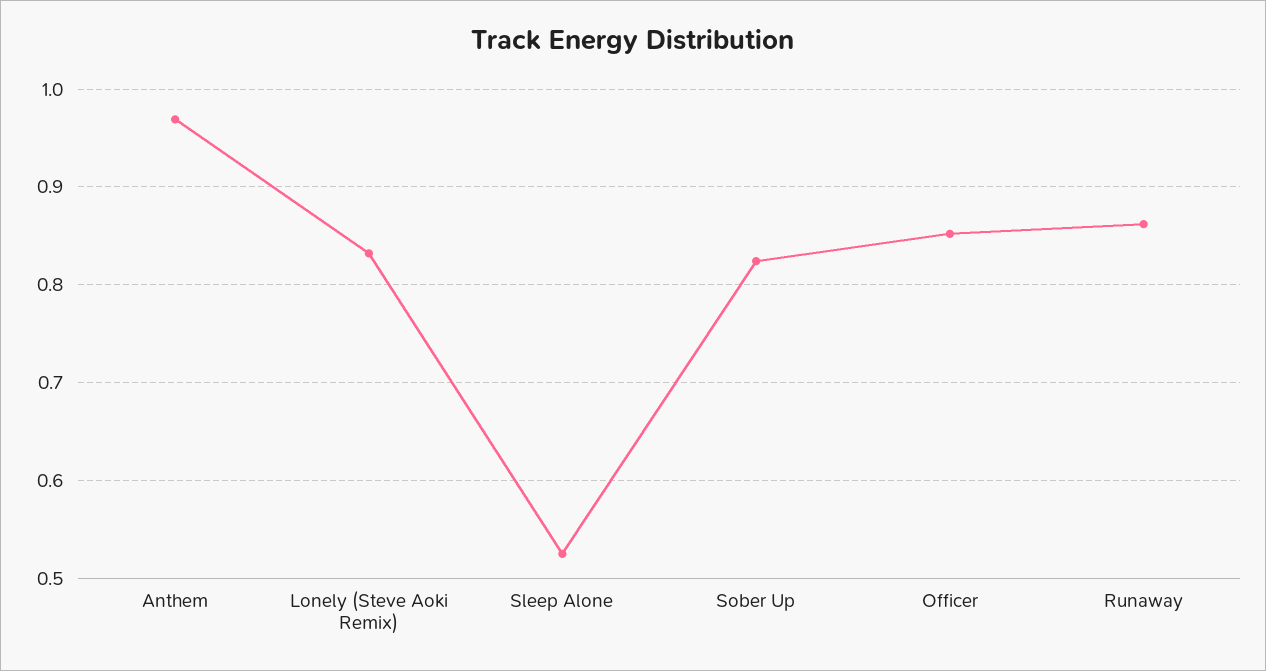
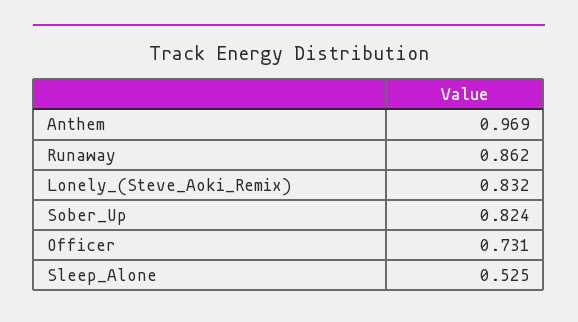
Officer: 0.85 -> 0.731

